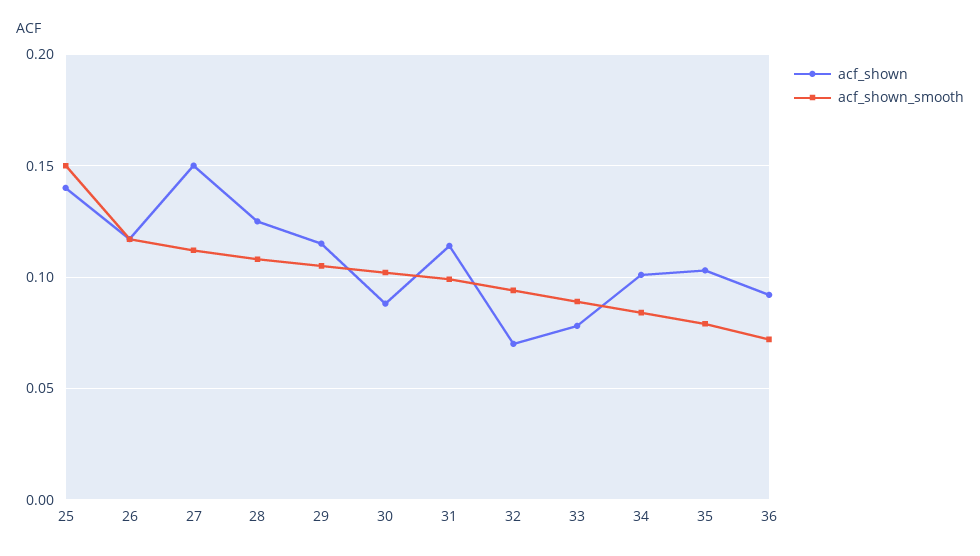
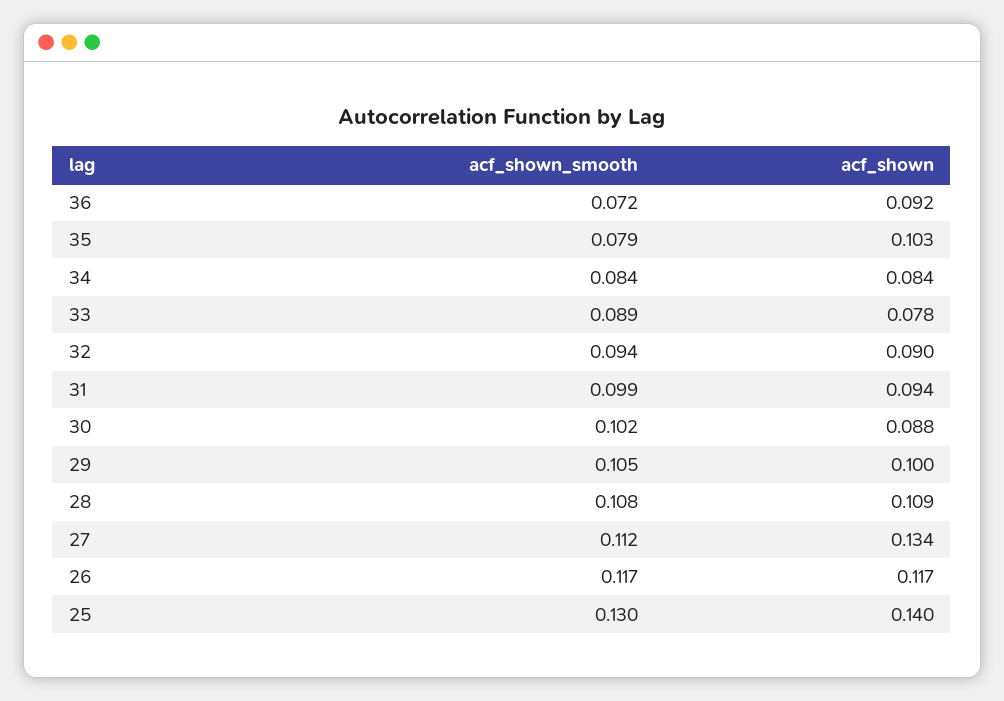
acf_shown_smooth, 25: 0.15 -> 0.13
acf_shown, 27: 0.15 -> 0.134
acf_shown, 28: 0.125 -> 0.109
acf_shown, 29: 0.115 -> 0.1
acf_shown, 31: 0.115 -> 0.094
acf_shown, 32: 0.07 -> 0.09
acf_shown, 34: 0.1 -> 0.084

